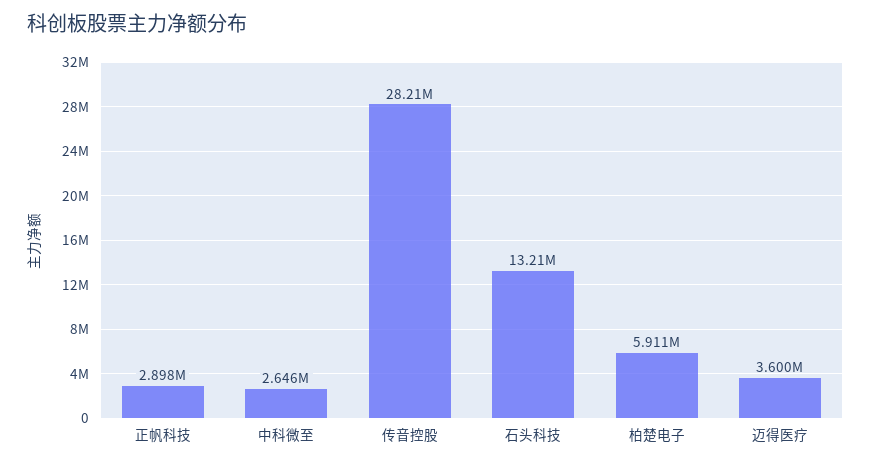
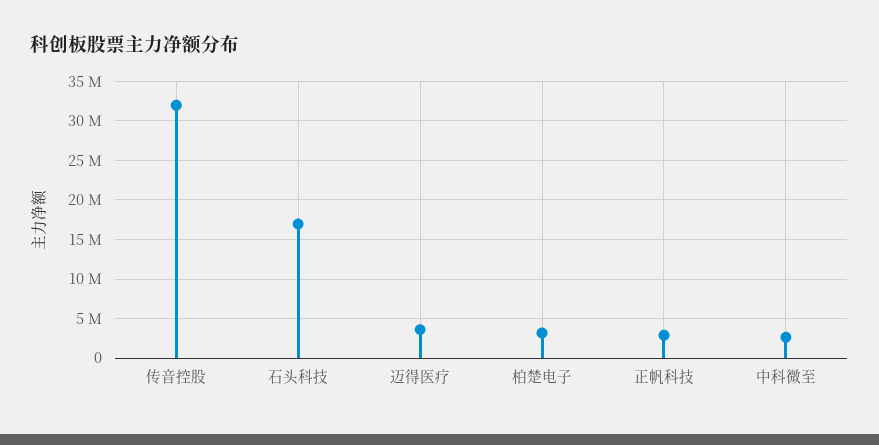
传音控股: 28210000 -> 32000000
石头科技: 13210000 -> 17000000
柏楚电子: 5911000 -> 3000000

